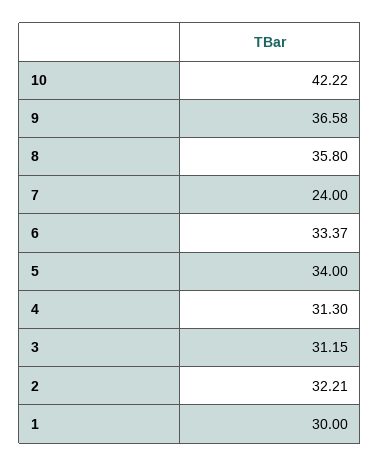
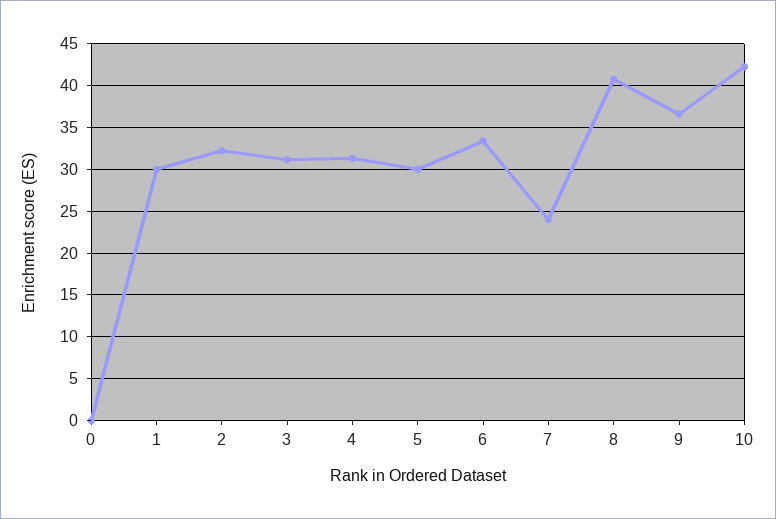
8: 35.8 -> 41
5: 34 -> 30
0: none -> 0

